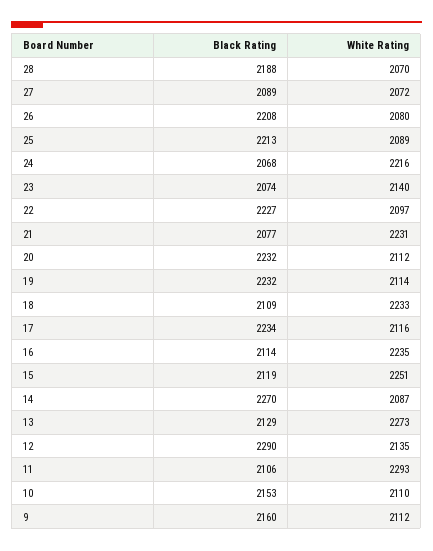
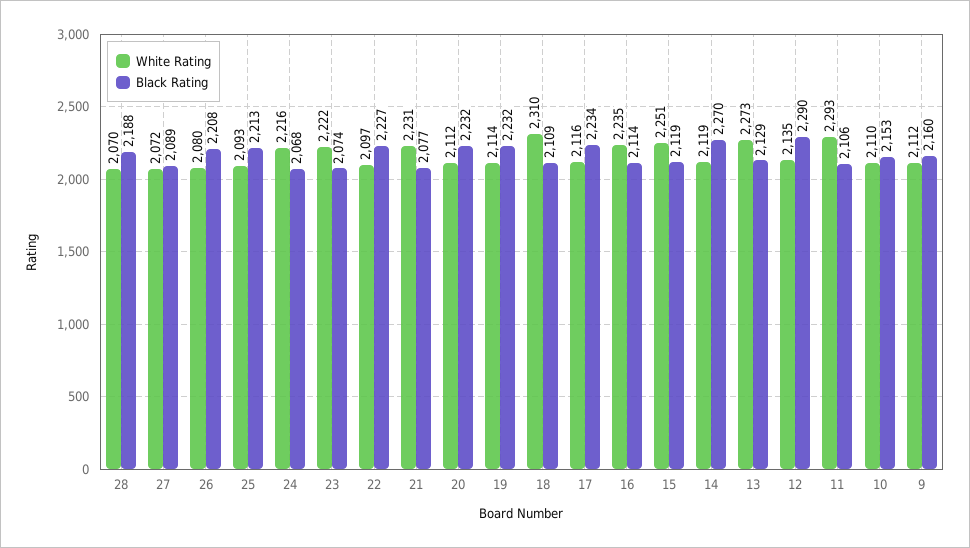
White Rating, 25: 2089 -> 2093
White Rating, 23: 2140 -> 2222
White Rating, 18: 2233 -> 2310
White Rating, 14: 2087 -> 2119

